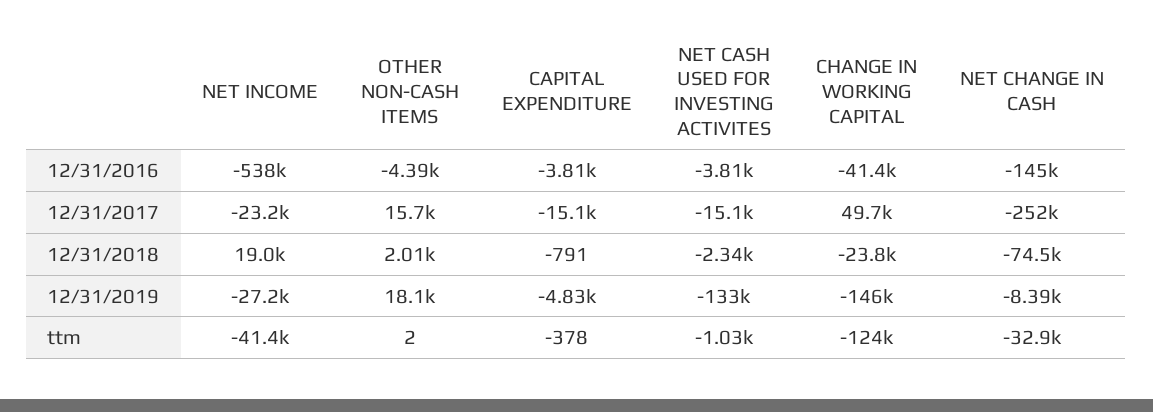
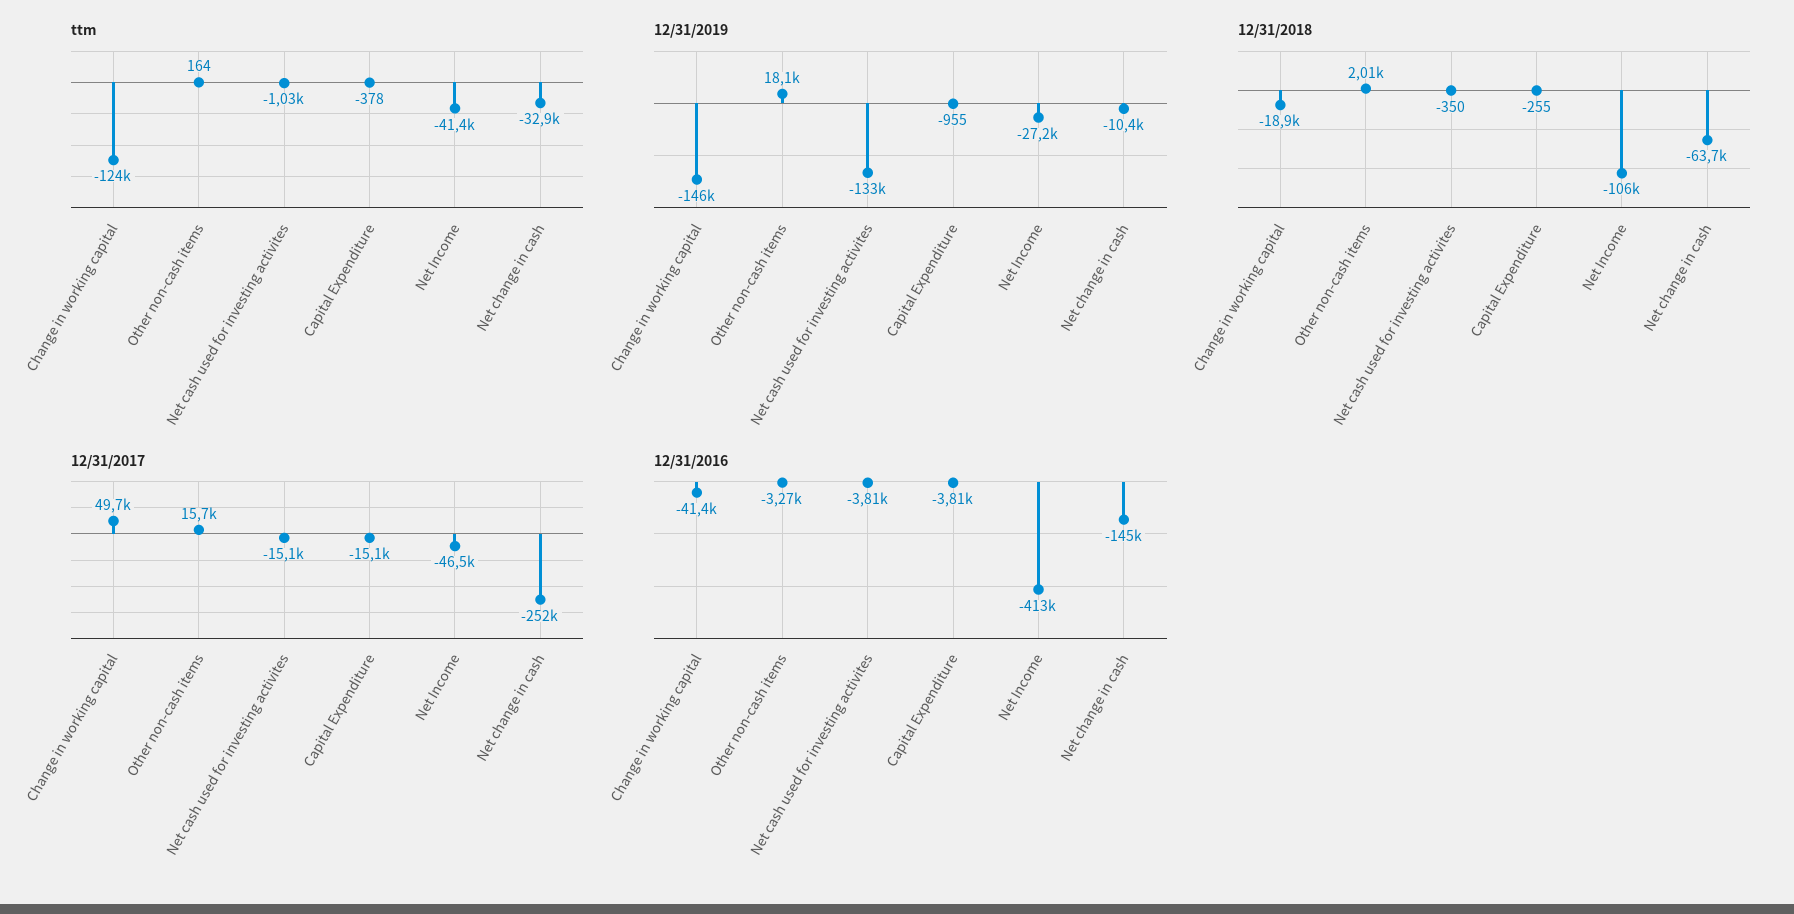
12/31/2016, NET INCOME: -538000 -> -413000
12/31/2016, OTHER NON-CASH ITEMS: -4390 -> -3270
12/31/2017, NET INCOME: -23200 -> -46500
12/31/2018, NET INCOME: 19000 -> -106000
12/31/2018, CAPITAL EXPENDITURE: -791 -> -255
12/31/2018, NET CASH USED FOR INVESTING ACTIVITES: -2340 -> -350
12/31/2018, CHANGE IN WORKING CAPITAL: -23800 -> -18900
12/31/2018, NET CHANGE IN CASH: -74500 -> -63700
12/31/2019, CAPITAL EXPENDITURE: -4830 -> -955
12/31/2019, NET CHANGE IN CASH: -8390 -> -10400
ttm, OTHER NON-CASH ITEMS: 2 -> 164

